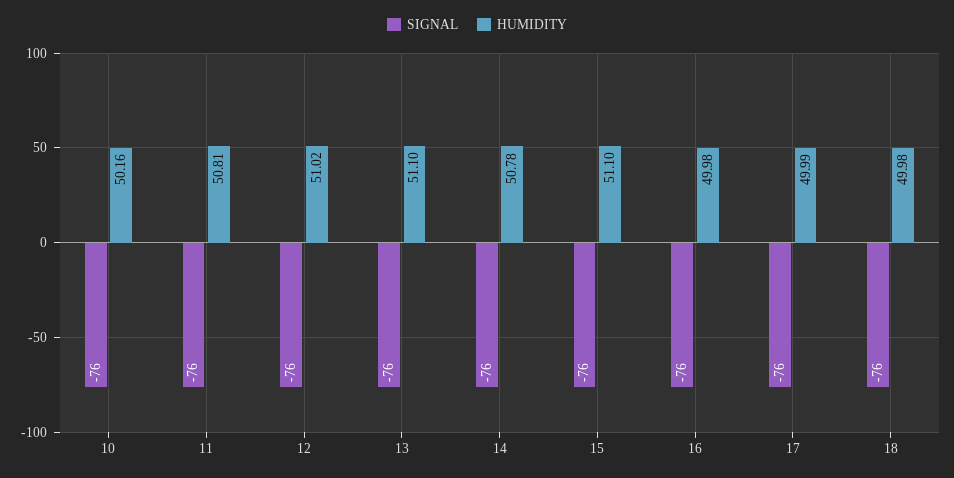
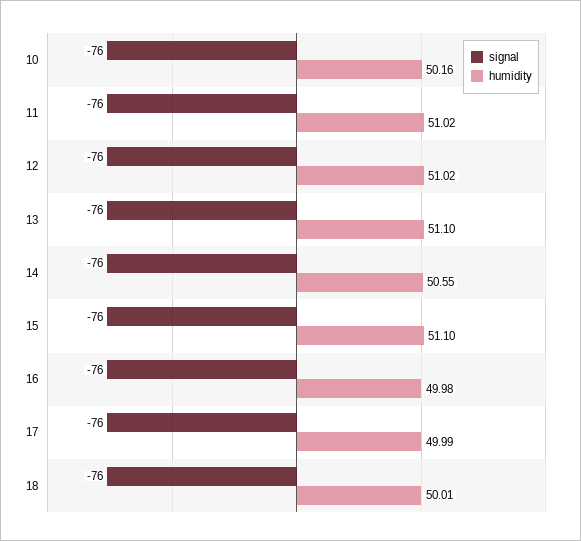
HUMIDITY, 11: 50.81 -> 51.02
HUMIDITY, 14: 50.78 -> 50.55
HUMIDITY, 18: 49.98 -> 50.01

